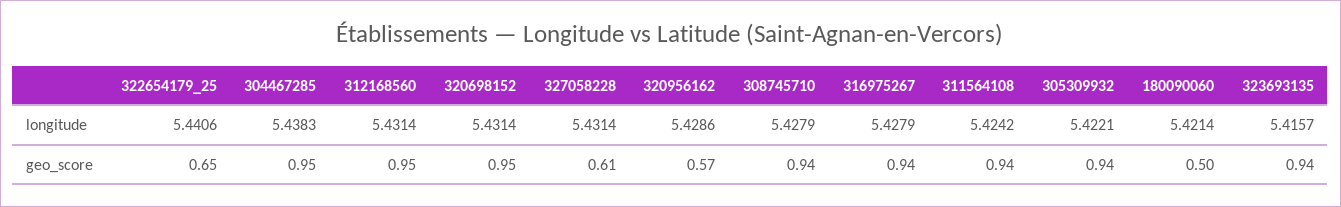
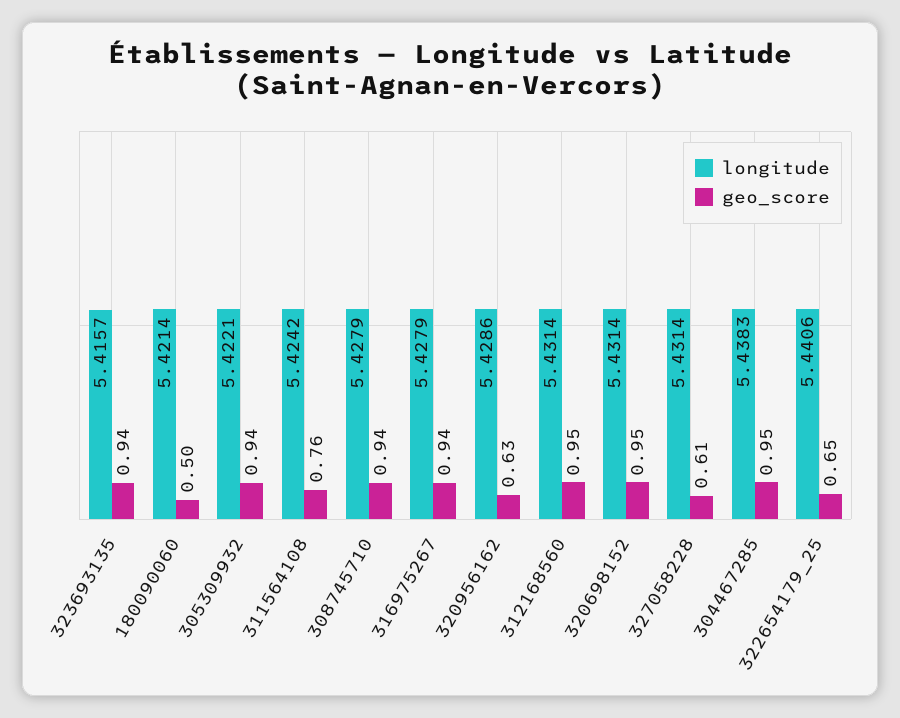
geo_score, 320956162: 0.57 -> 0.63
geo_score, 311564108: 0.94 -> 0.76

